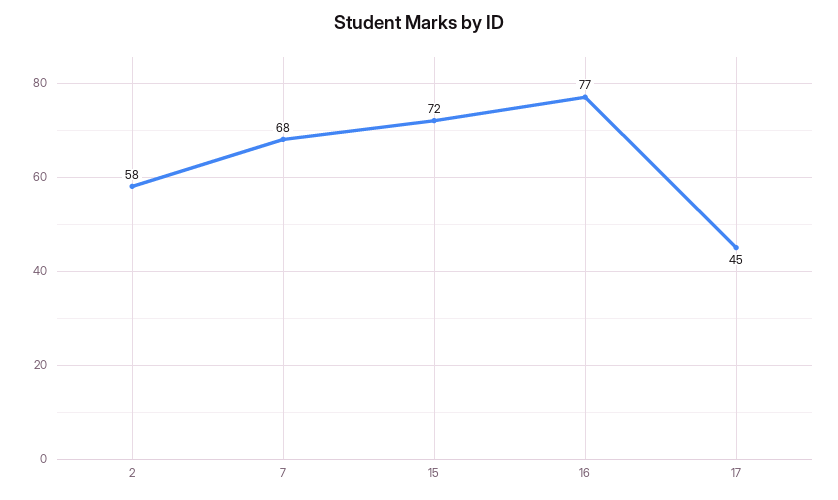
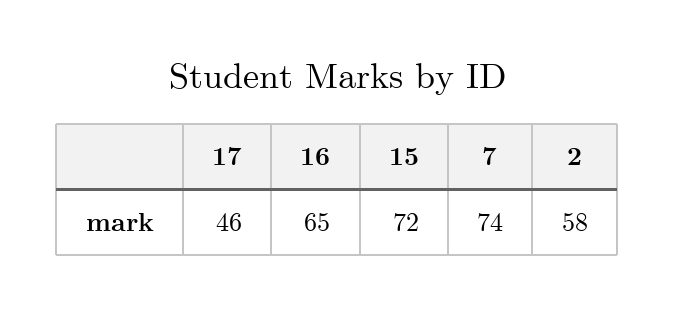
7: 68 -> 74
16: 77 -> 65
17: 45 -> 46

